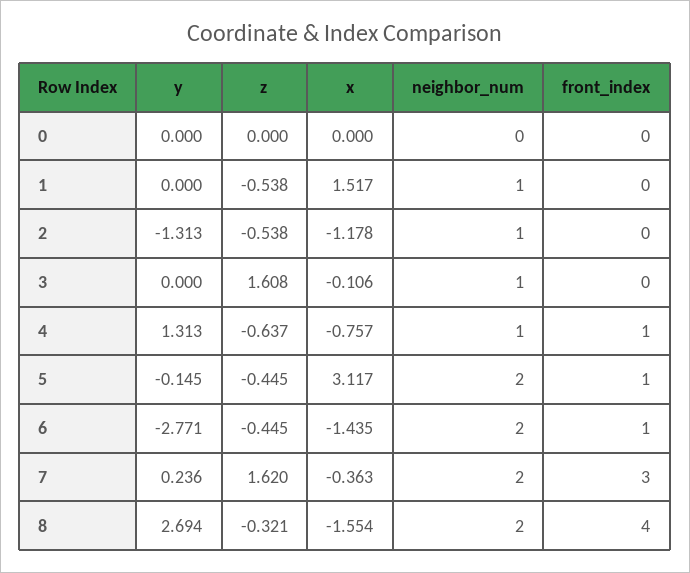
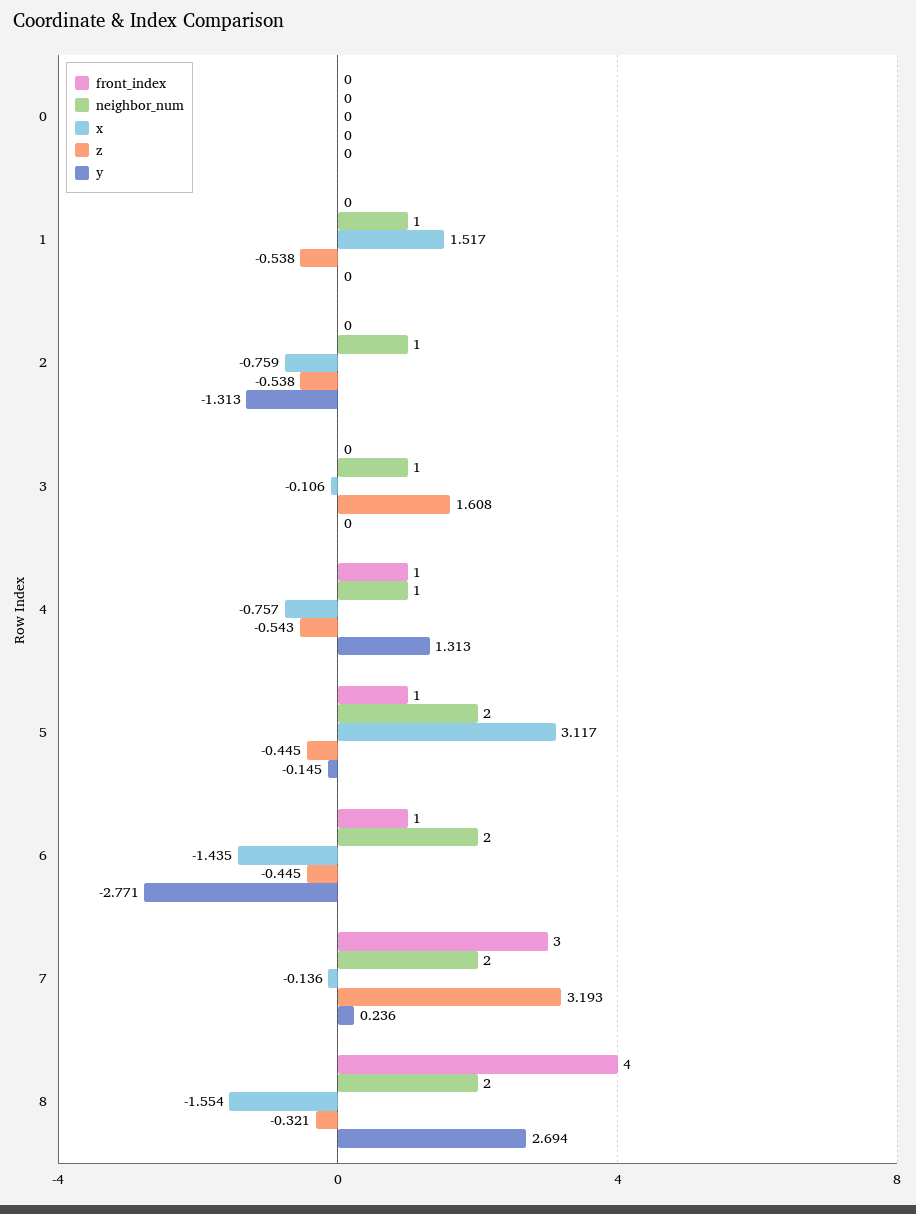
x, 2: -1.178 -> -0.759
z, 4: -0.637 -> -0.543
z, 7: 1.62 -> 3.193
x, 7: -0.363 -> -0.136

